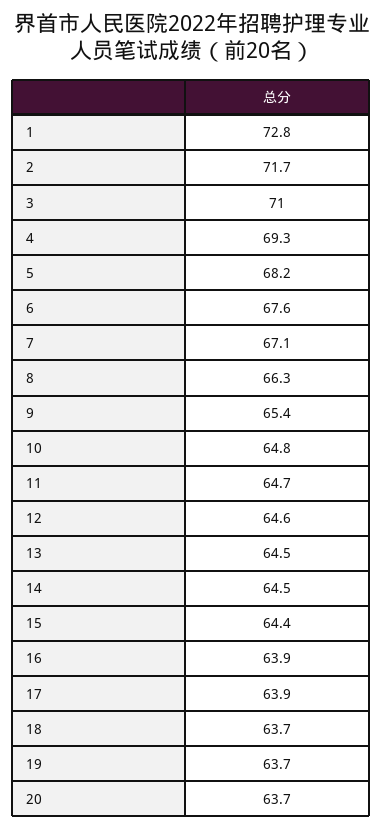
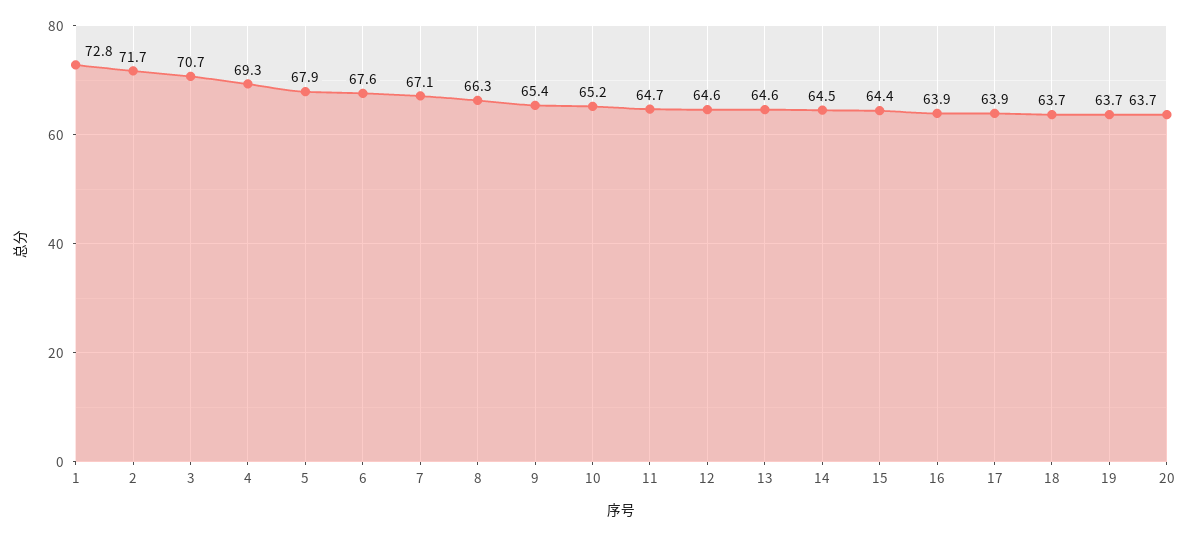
3: 71 -> 70.7
5: 68.2 -> 67.9
10: 64.8 -> 65.2
13: 64.5 -> 64.6

